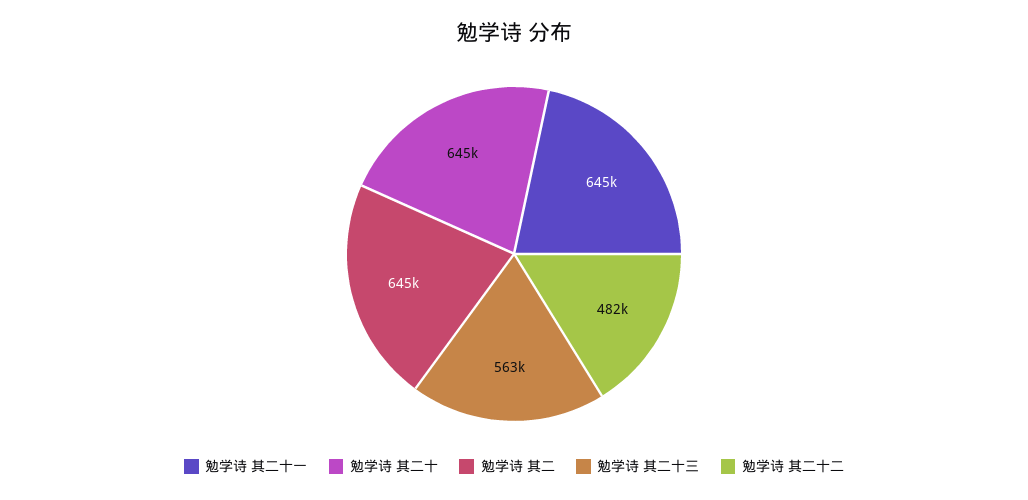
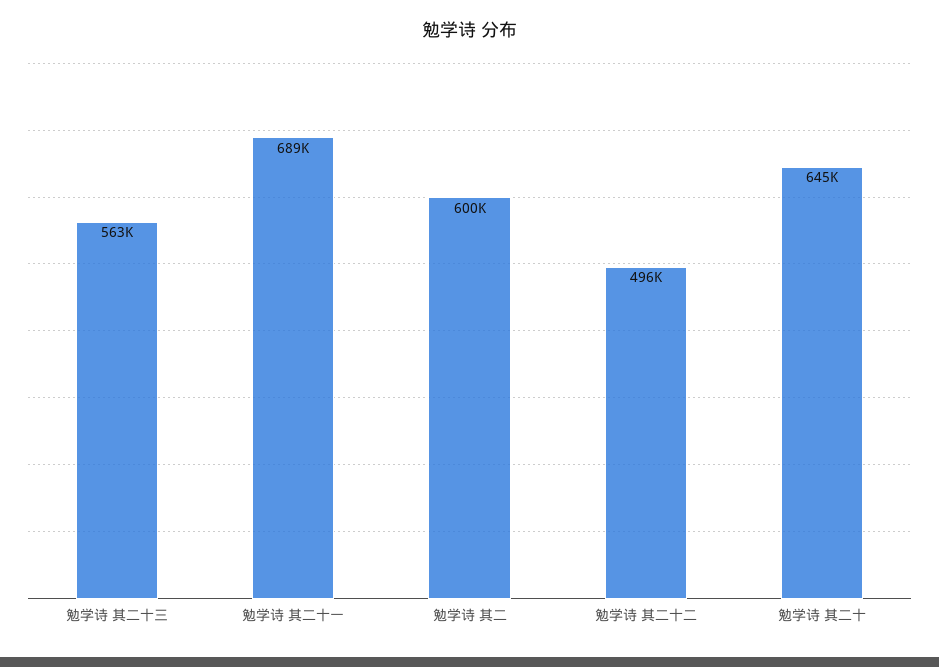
勉学诗 其二十一: 645000 -> 689000
勉学诗 其二: 645000 -> 600000
勉学诗 其二十二: 482000 -> 496000

